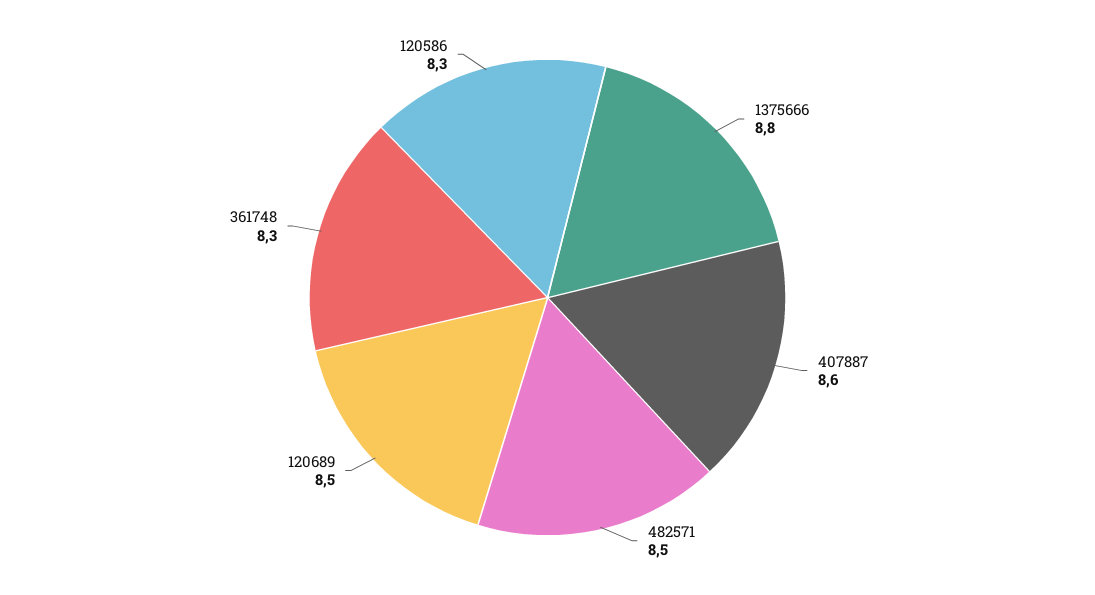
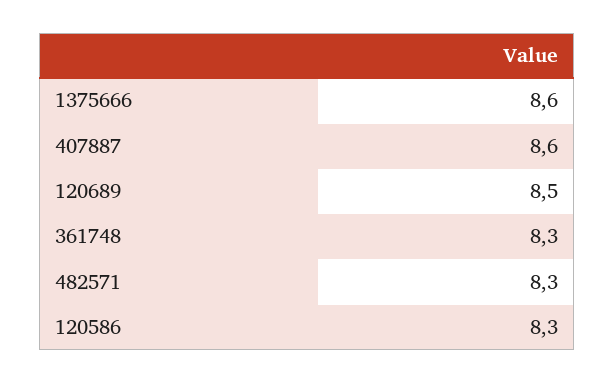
1375666: 8.8 -> 8.6
482571: 8.5 -> 8.3

